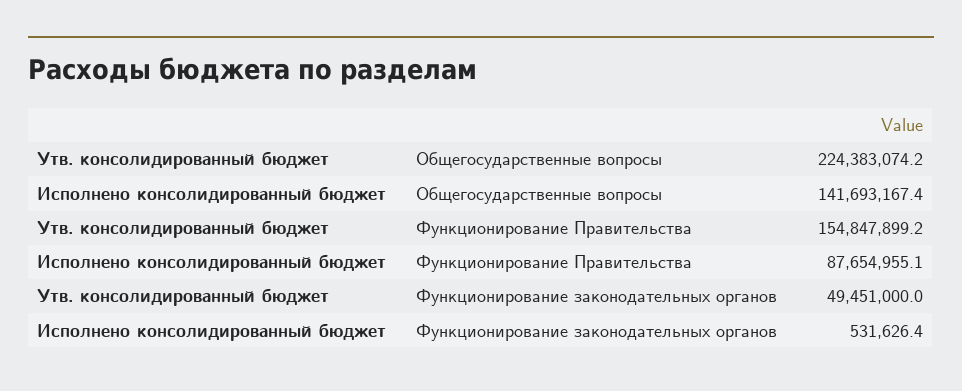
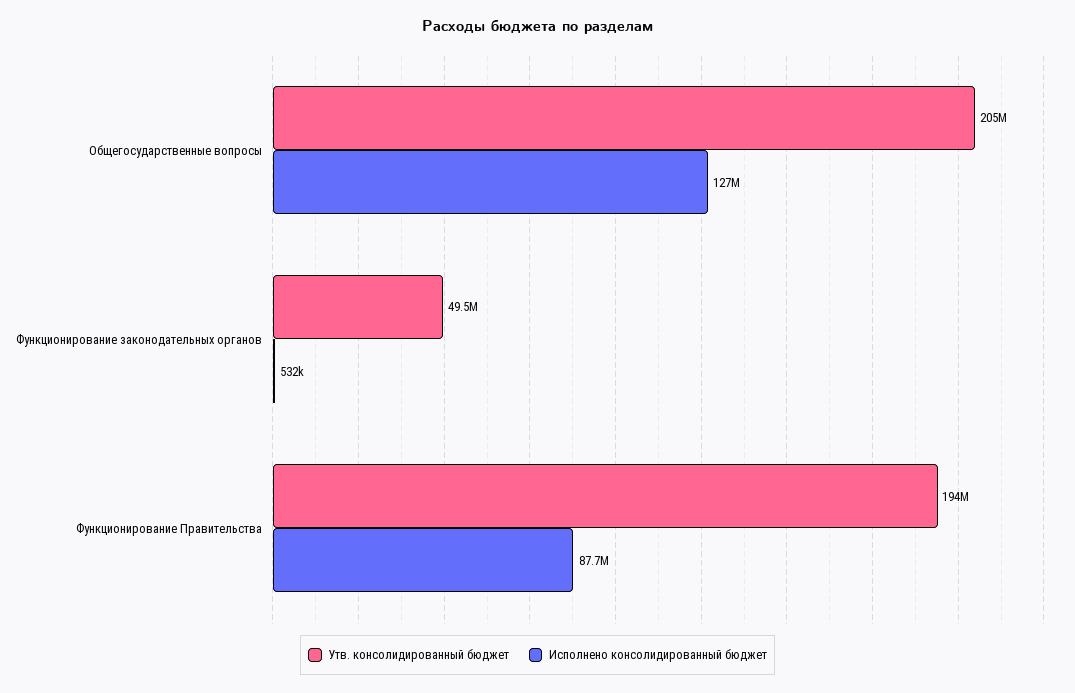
Утв. консолидированный бюджет, Общегосударственные вопросы: 224383074.2 -> 205000000
Исполнено консолидированный бюджет, Общегосударственные вопросы: 141693167.4 -> 127000000
Утв. консолидированный бюджет, Функционирование Правительства: 154847899.2 -> 194000000

